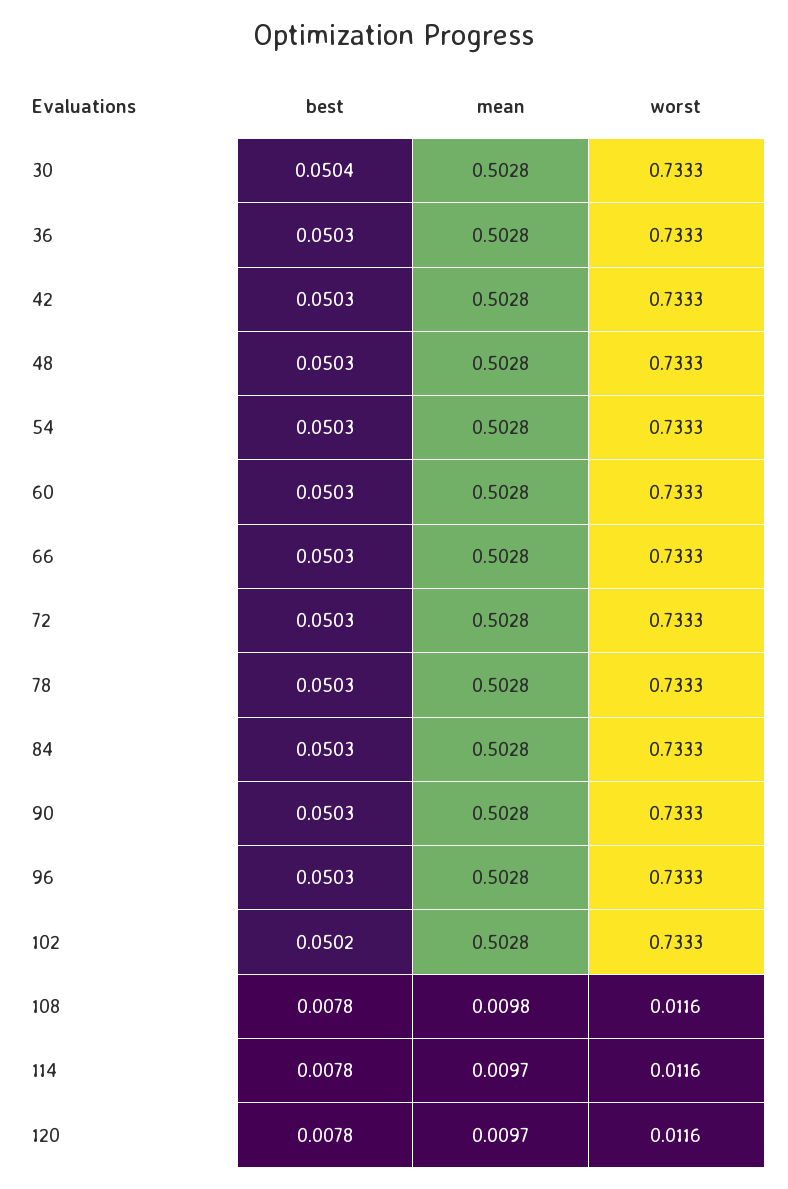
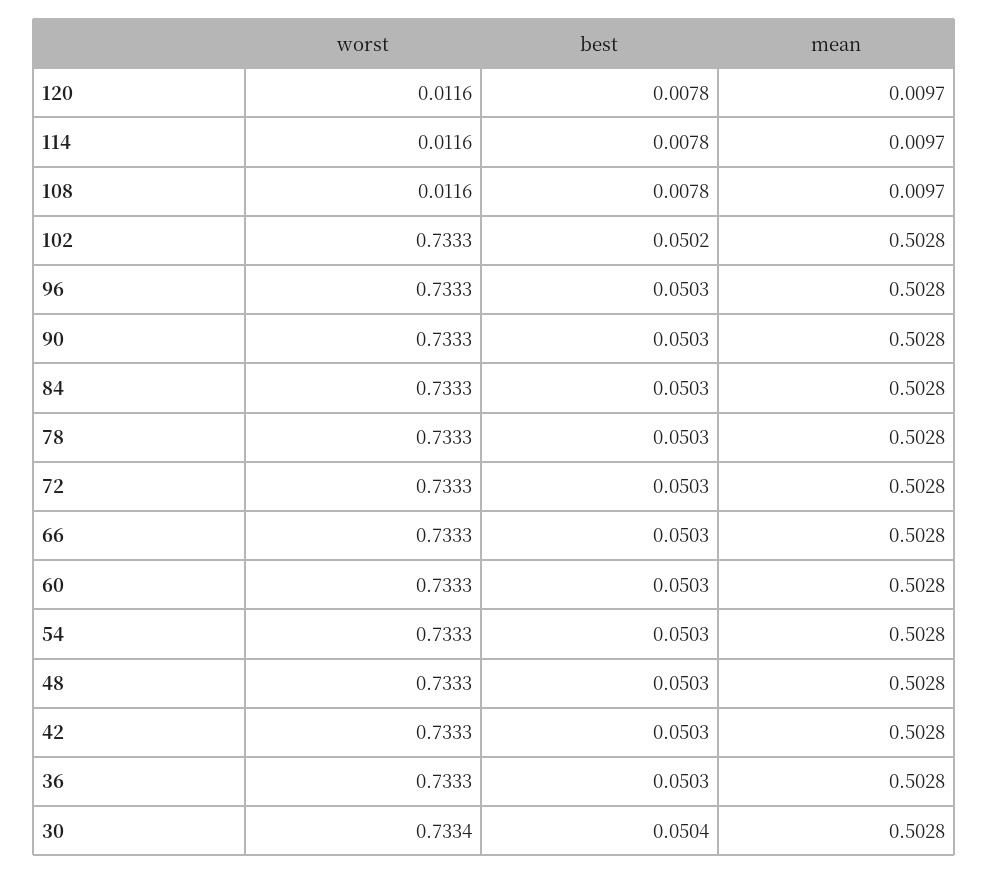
worst, 30: 0.7333 -> 0.7334
mean, 108: 0.0098 -> 0.0097

